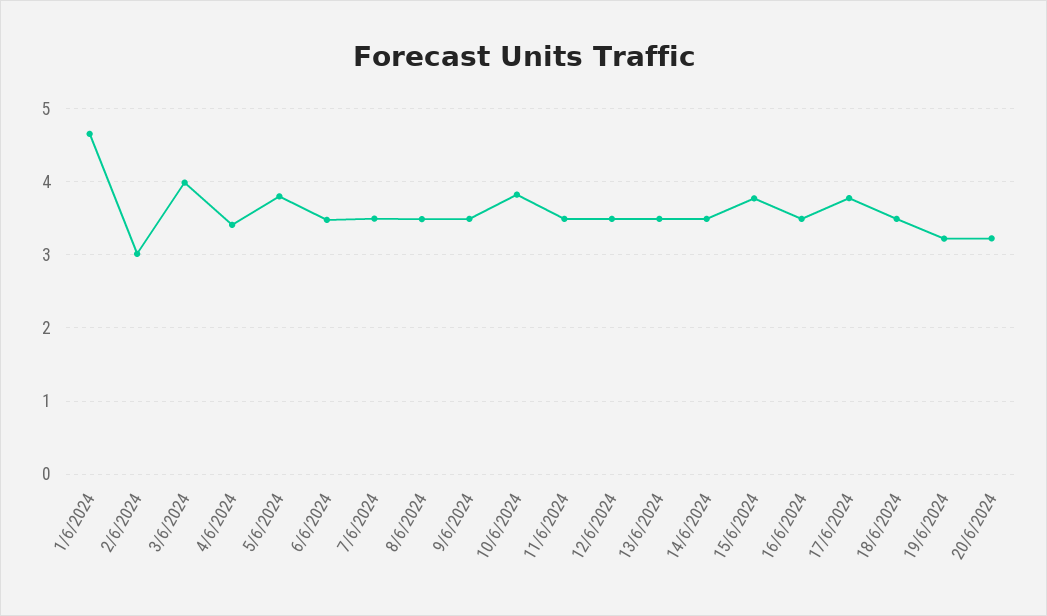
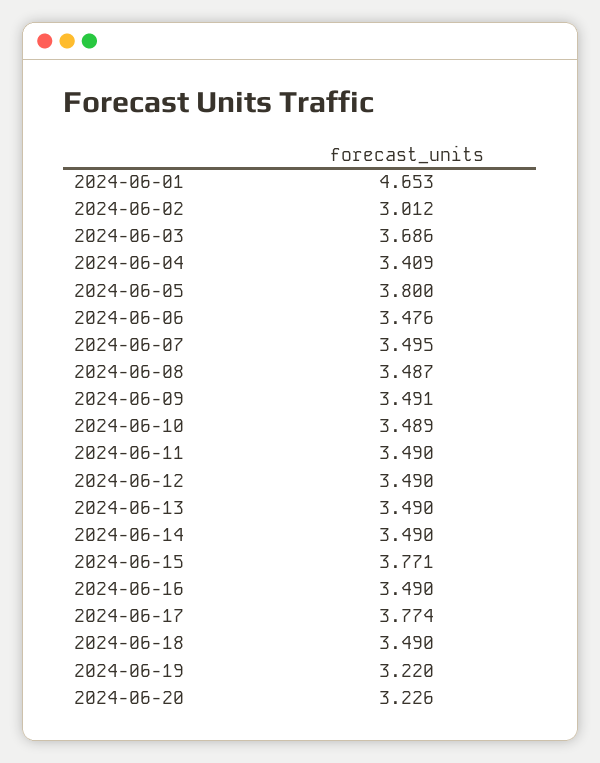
3/6/2024: 4 -> 3.686
10/6/2024: 3.8 -> 3.489

